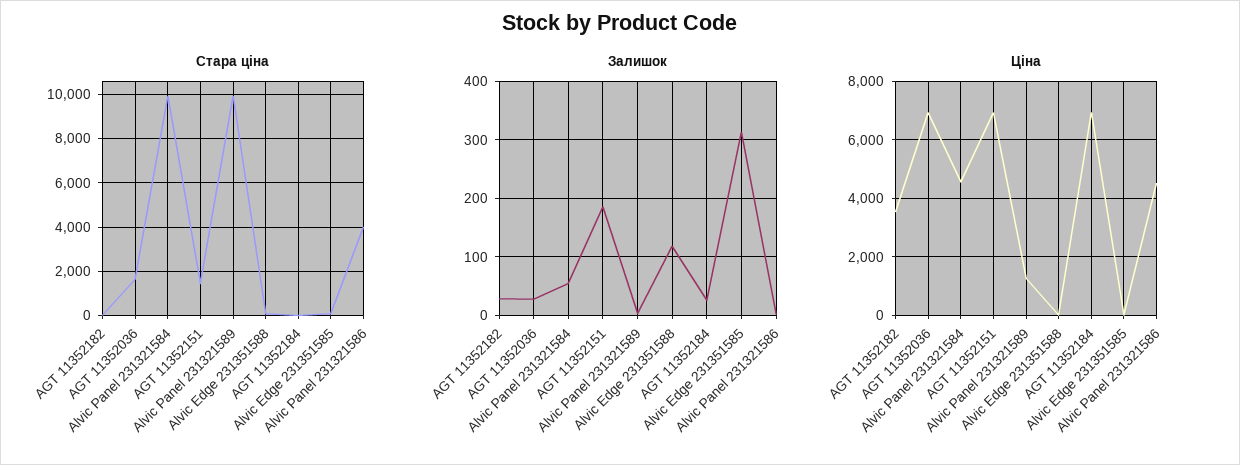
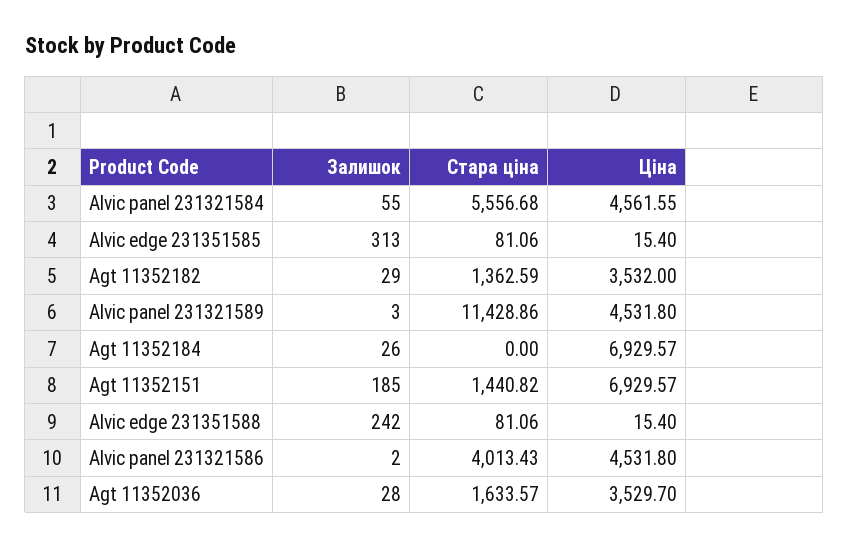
Стара ціна, AGT 11352182: 0 -> 1362.59
Стара ціна, Alvic Panel 231321584: 10000 -> 5556.68
Стара ціна, Alvic Panel 231321589: 10000 -> 11428.86
Залишок, Alvic Edge 231351588: 120 -> 242
Ціна, AGT 11352036: 7000 -> 3529.7
Ціна, Alvic Panel 231321589: 1250 -> 4531.8

